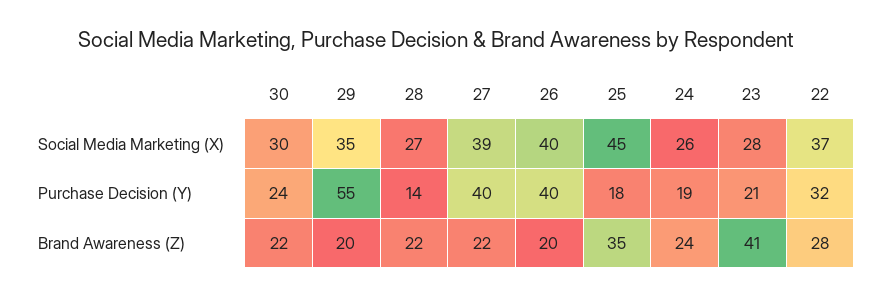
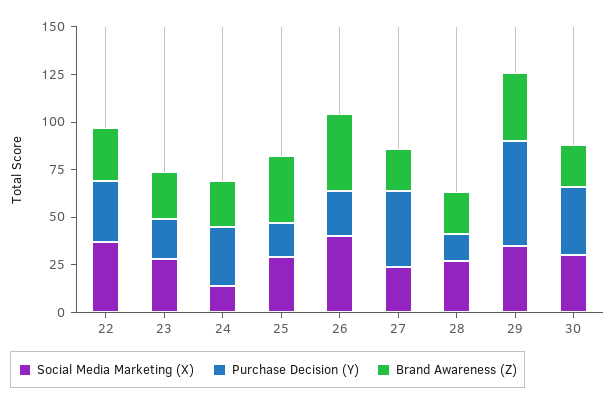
Social Media Marketing (X), 27: 39 -> 25
Social Media Marketing (X), 25: 45 -> 30
Social Media Marketing (X), 24: 26 -> 15
Purchase Decision (Y), 30: 24 -> 35
Purchase Decision (Y), 26: 40 -> 25
Purchase Decision (Y), 24: 19 -> 30
Brand Awareness (Z), 29: 20 -> 35
Brand Awareness (Z), 26: 20 -> 40
Brand Awareness (Z), 23: 41 -> 25

